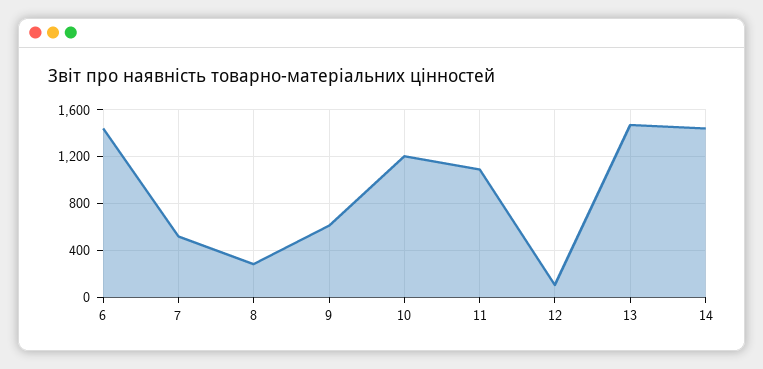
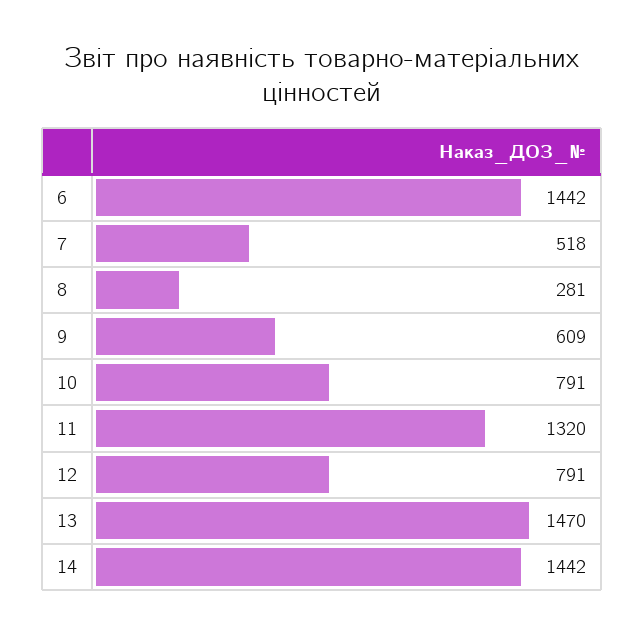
10: 1200 -> 791
11: 1100 -> 1320
12: 100 -> 791

